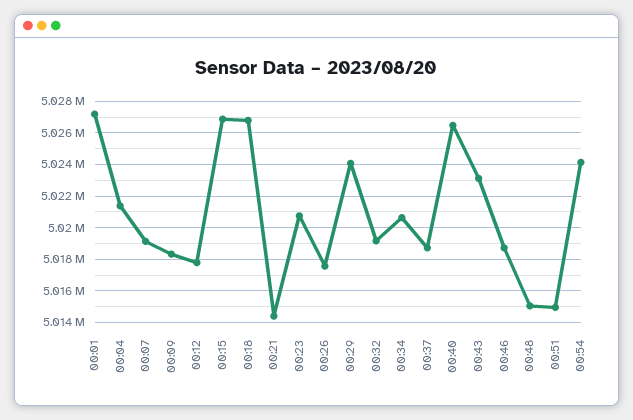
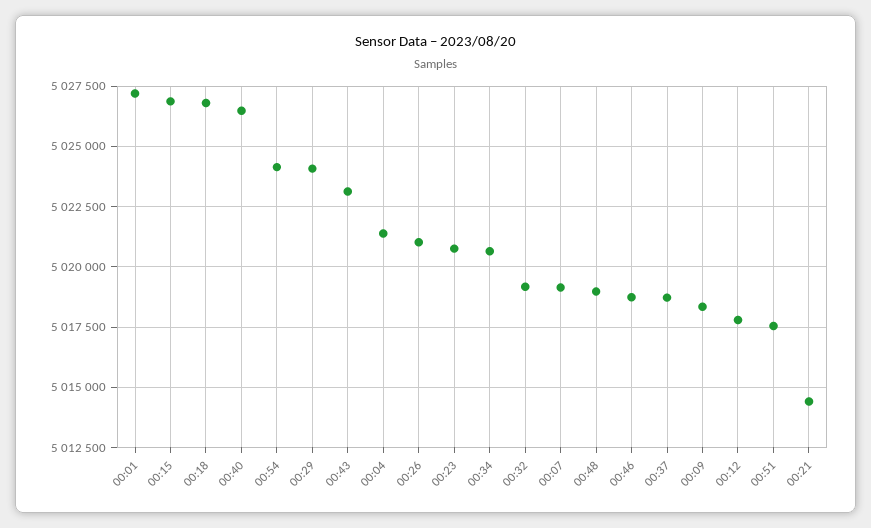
00:26: 5017500 -> 5021000
00:48: 5015000 -> 5019000
00:51: 5015000 -> 5017500

